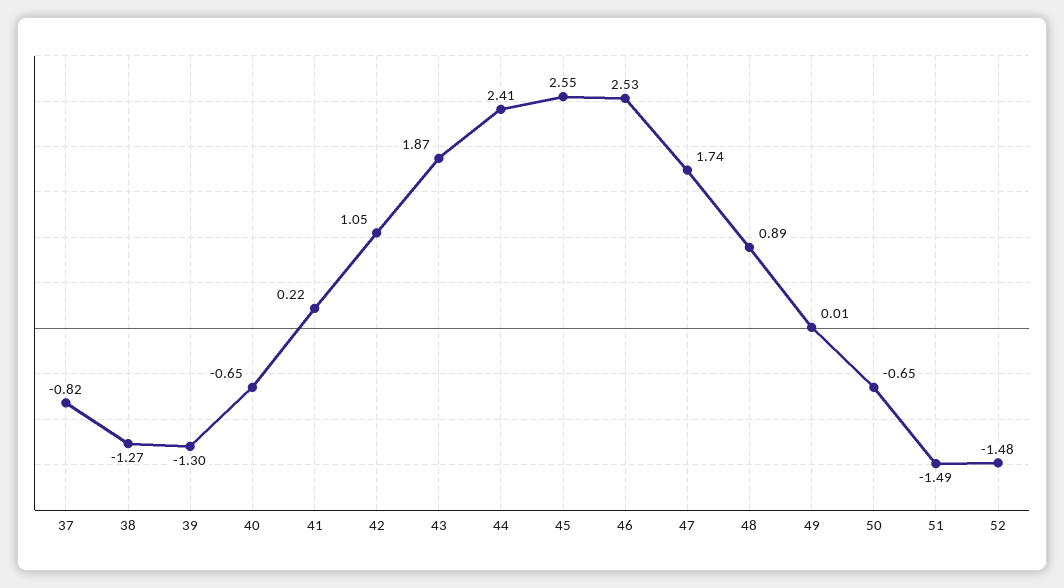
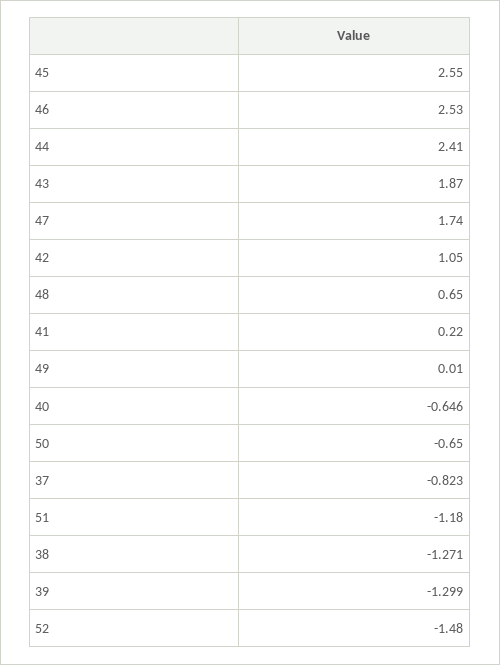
48: 0.89 -> 0.65
51: -1.49 -> -1.18

